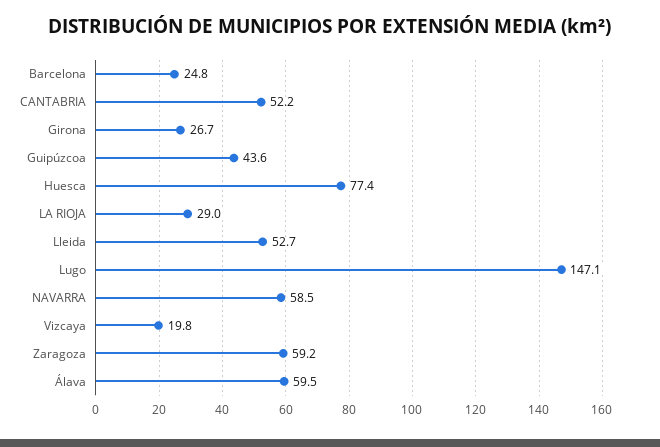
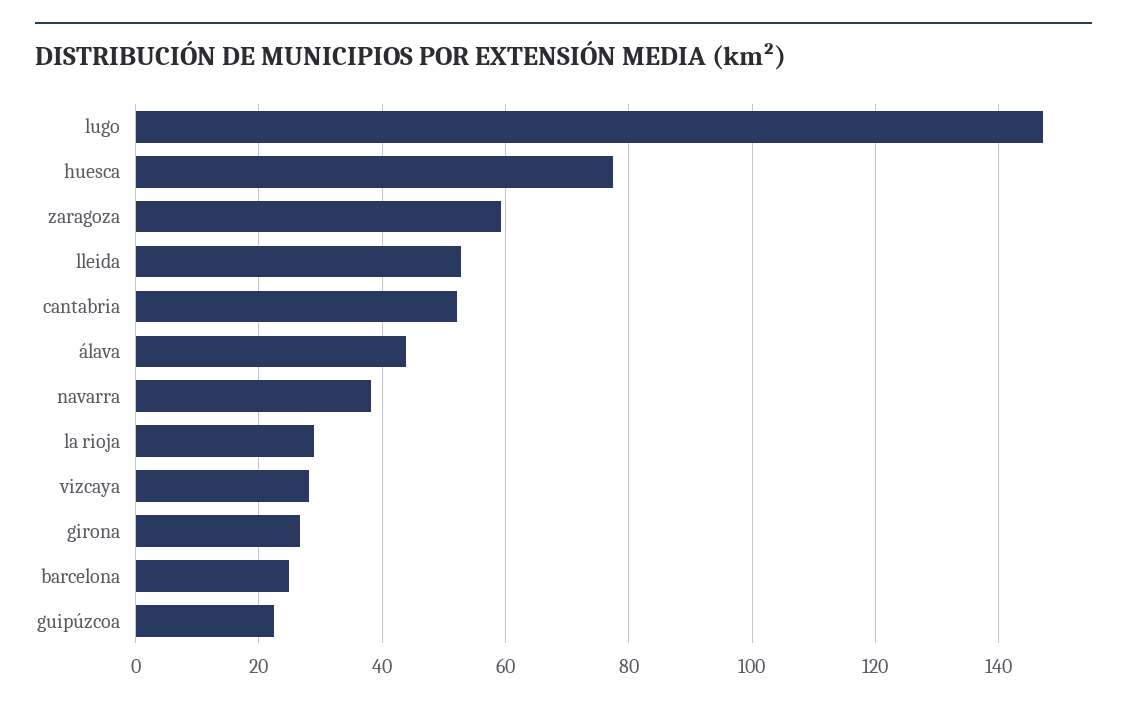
Guipúzcoa: 43.6 -> 22
NAVARRA: 58.5 -> 38
Vizcaya: 19.8 -> 28
Álava: 59.5 -> 44

